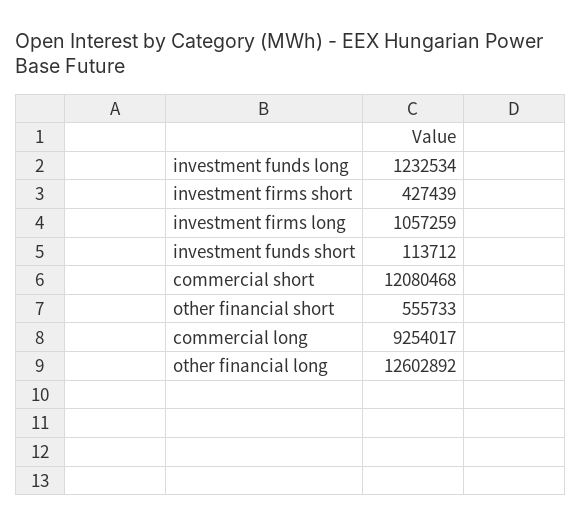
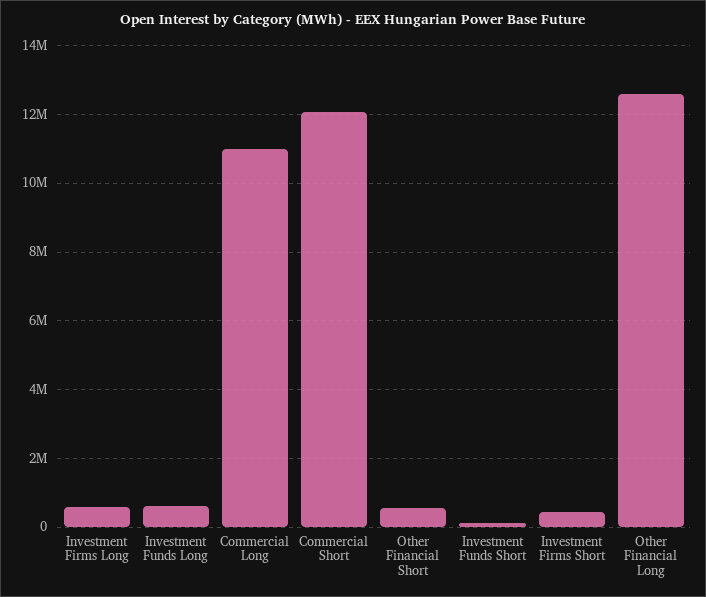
investment funds long: 1232534 -> 600000
investment firms long: 1057259 -> 600000
commercial long: 9254017 -> 11000000

